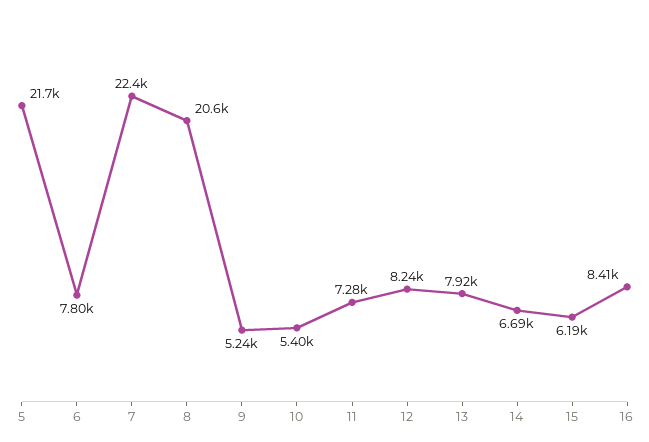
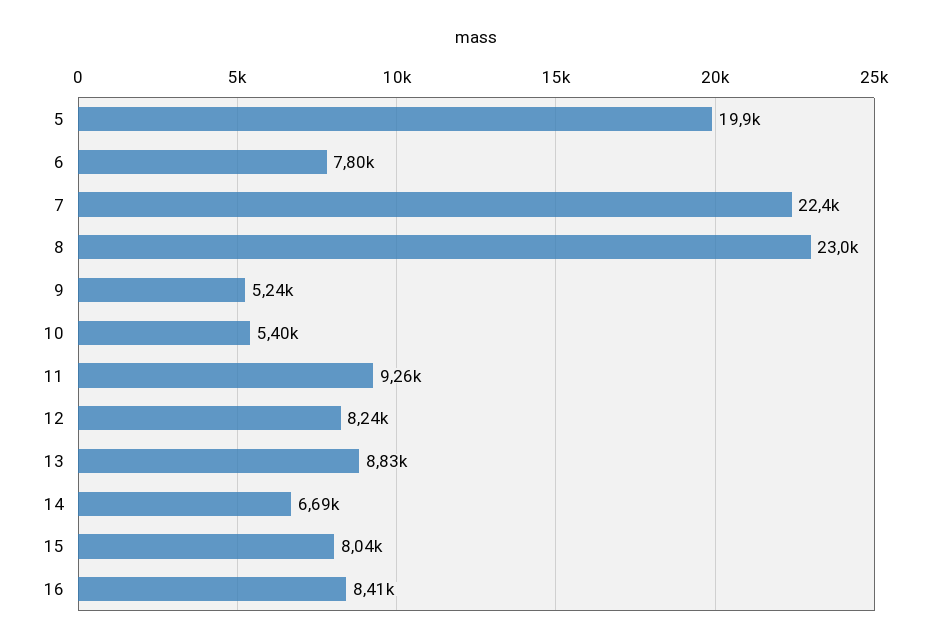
5: 21700 -> 19900
8: 20600 -> 23000
11: 7280 -> 9260
13: 7920 -> 8830
15: 6190 -> 8040

